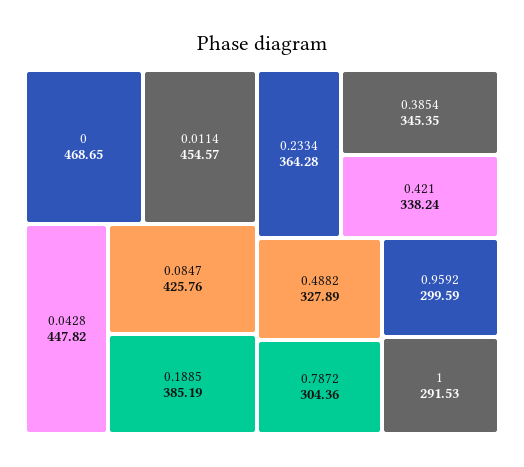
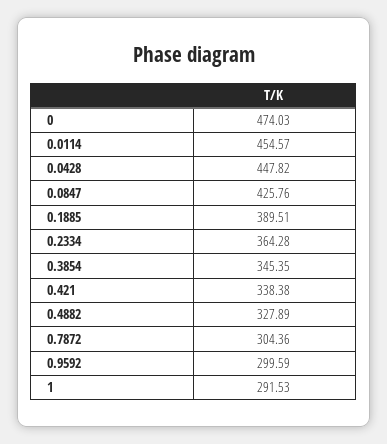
0: 468.65 -> 474.03
0.1885: 385.19 -> 389.51
0.421: 338.24 -> 338.38

